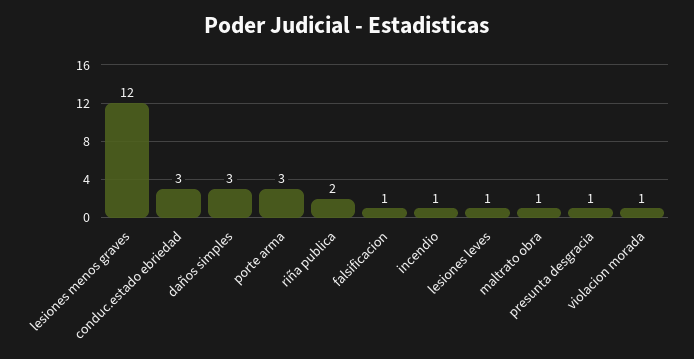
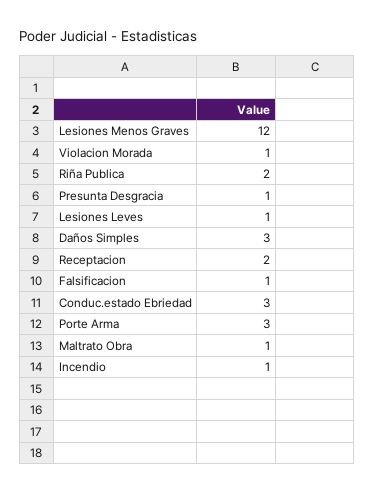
Receptacion: none -> 2

